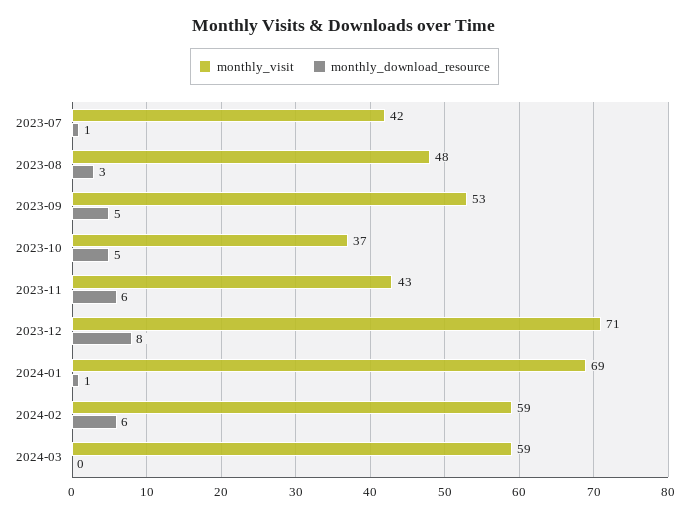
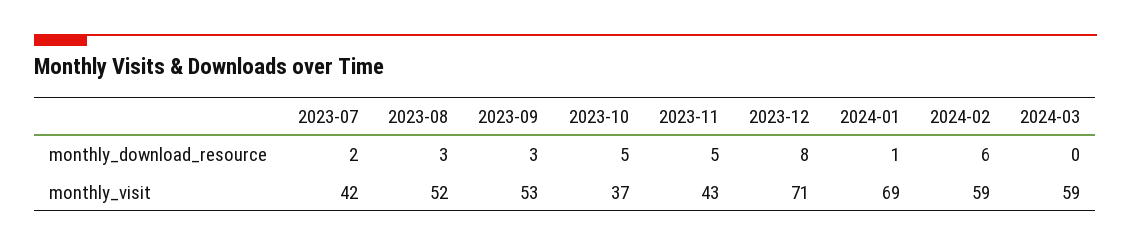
monthly_download_resource, 2023-07: 1 -> 2
monthly_visit, 2023-08: 48 -> 52
monthly_download_resource, 2023-09: 5 -> 3
monthly_download_resource, 2023-11: 6 -> 5

